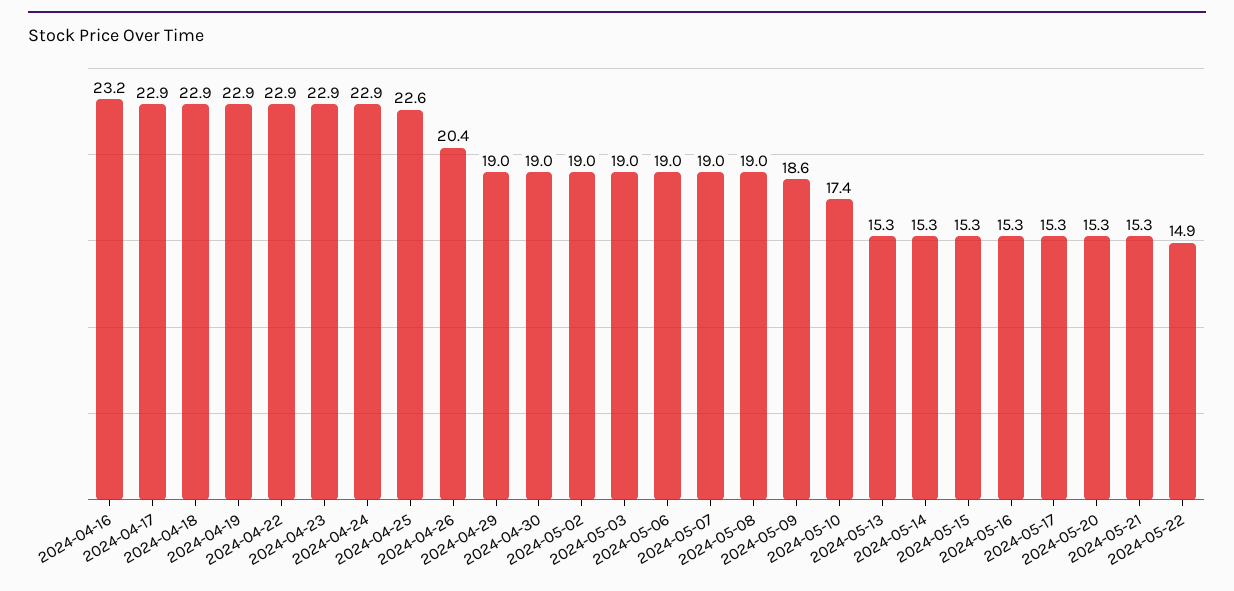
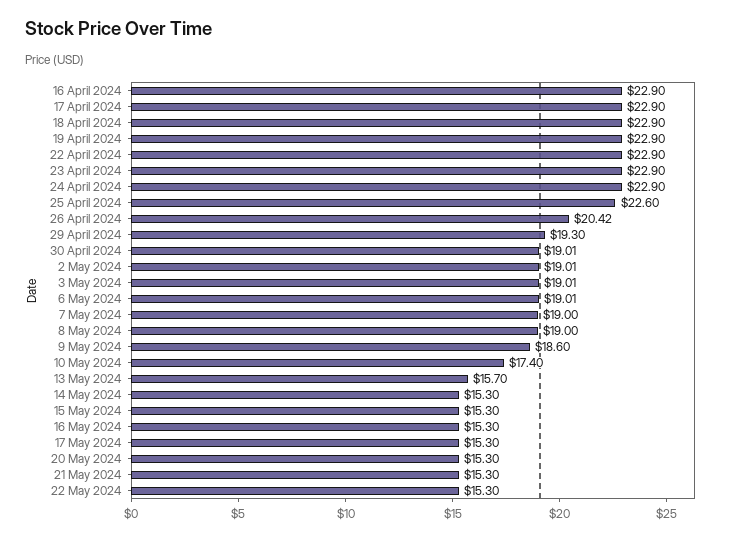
2024-04-16: 23.2 -> 22.9
2024-04-29: 19 -> 19.3
2024-05-13: 15.3 -> 15.7
2024-05-22: 14.9 -> 15.3

